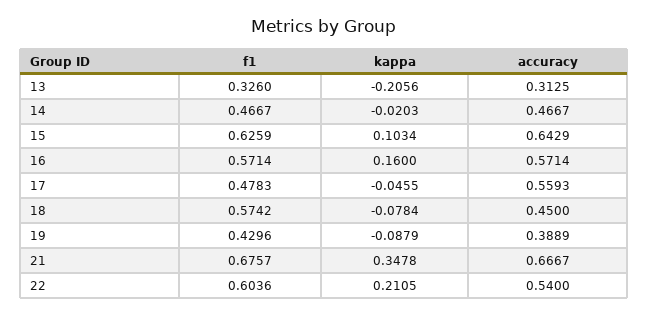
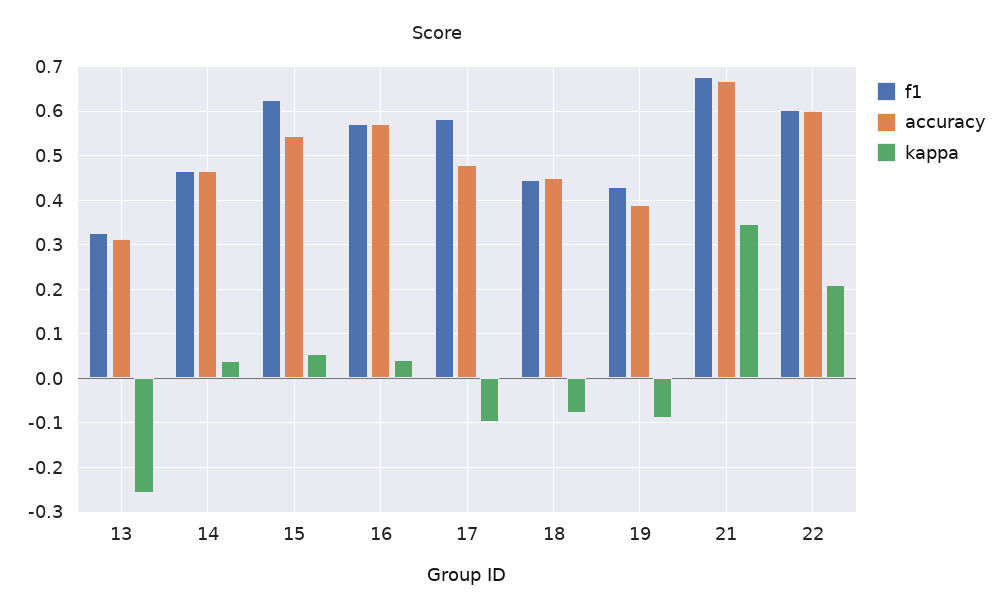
kappa, 13: -0.2056 -> -0.26
kappa, 14: -0.0203 -> 0.04
kappa, 15: 0.1034 -> 0.06
accuracy, 15: 0.6429 -> 0.54
kappa, 16: 0.16 -> 0.04
f1, 17: 0.4783 -> 0.58
kappa, 17: -0.0455 -> -0.1
accuracy, 17: 0.5593 -> 0.48
f1, 18: 0.5742 -> 0.44
accuracy, 22: 0.54 -> 0.6

